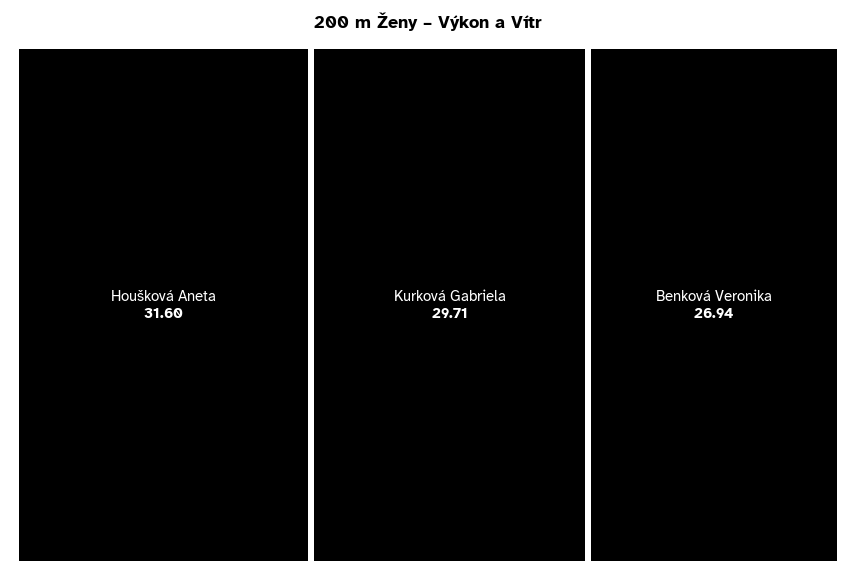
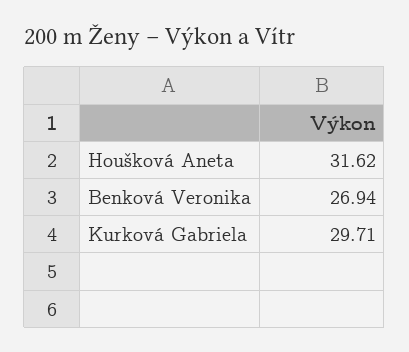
Houšková Aneta: 31.6 -> 31.62

